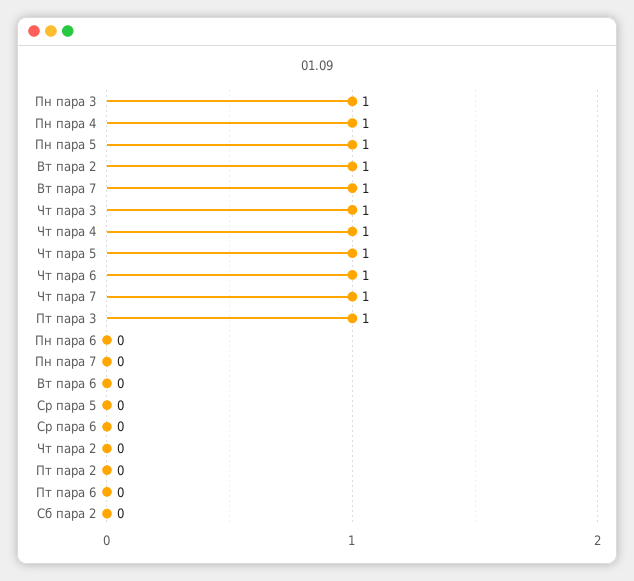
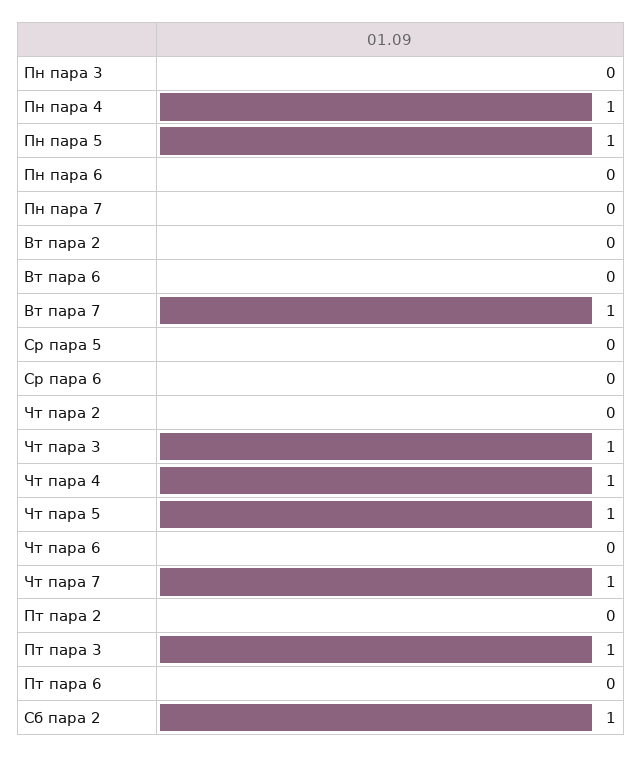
Пн пара 3: 1 -> 0
Вт пара 2: 1 -> 0
Чт пара 6: 1 -> 0
Сб пара 2: 0 -> 1

